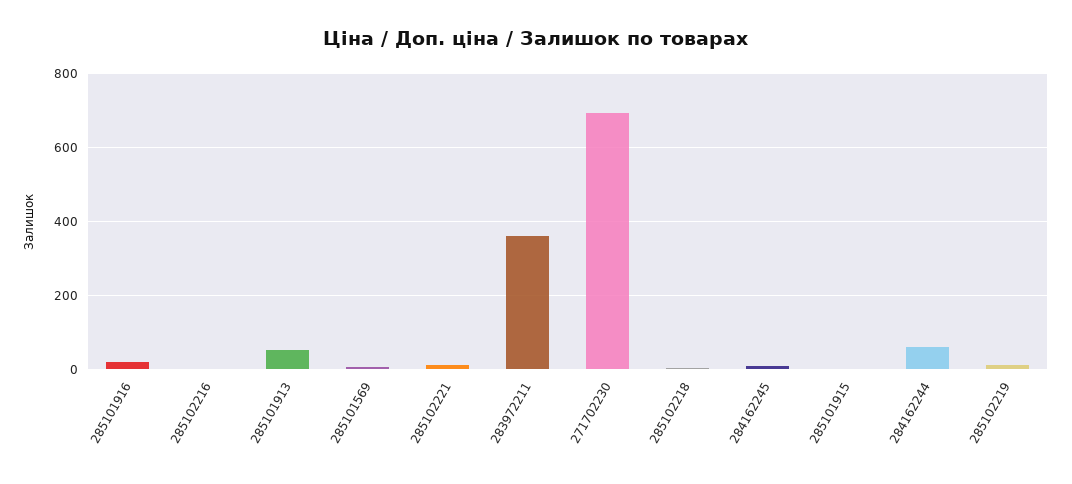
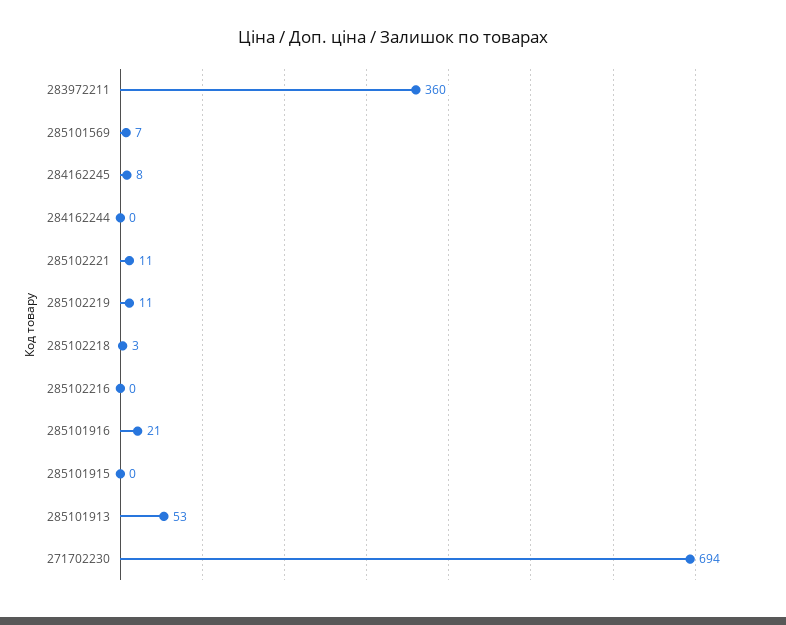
284162244: 60 -> 0

